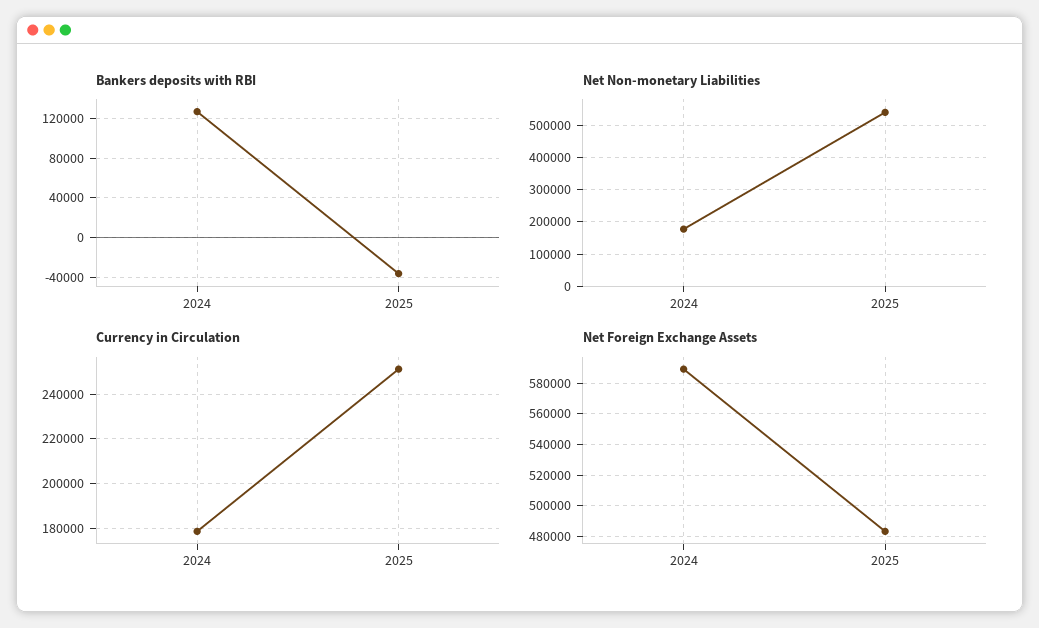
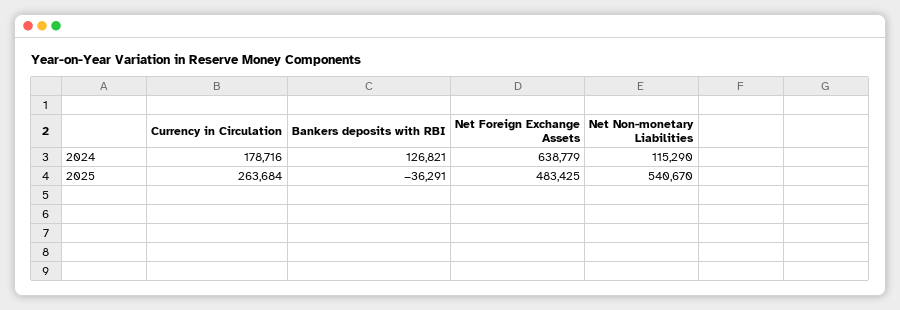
Net Non-monetary Liabilities, 2024: 180000 -> 115290
Currency in Circulation, 2025: 250000 -> 263684
Net Foreign Exchange Assets, 2024: 590000 -> 638779

